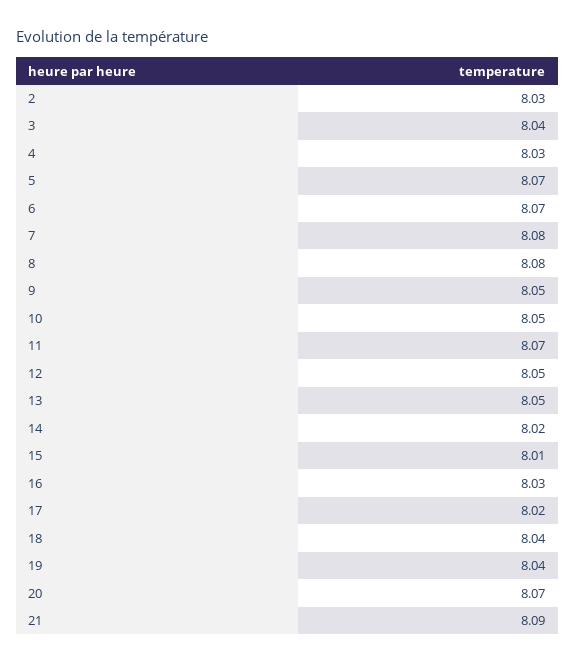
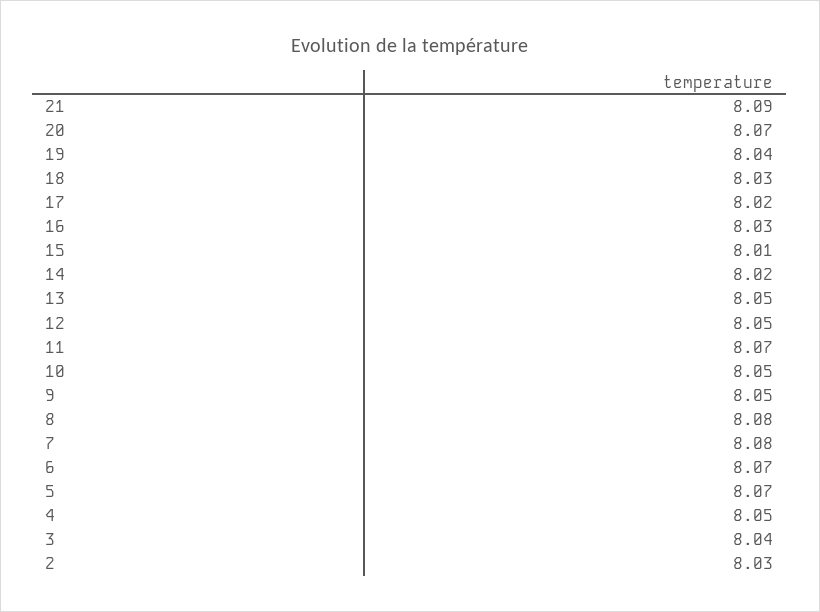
4: 8.03 -> 8.05
18: 8.04 -> 8.03

